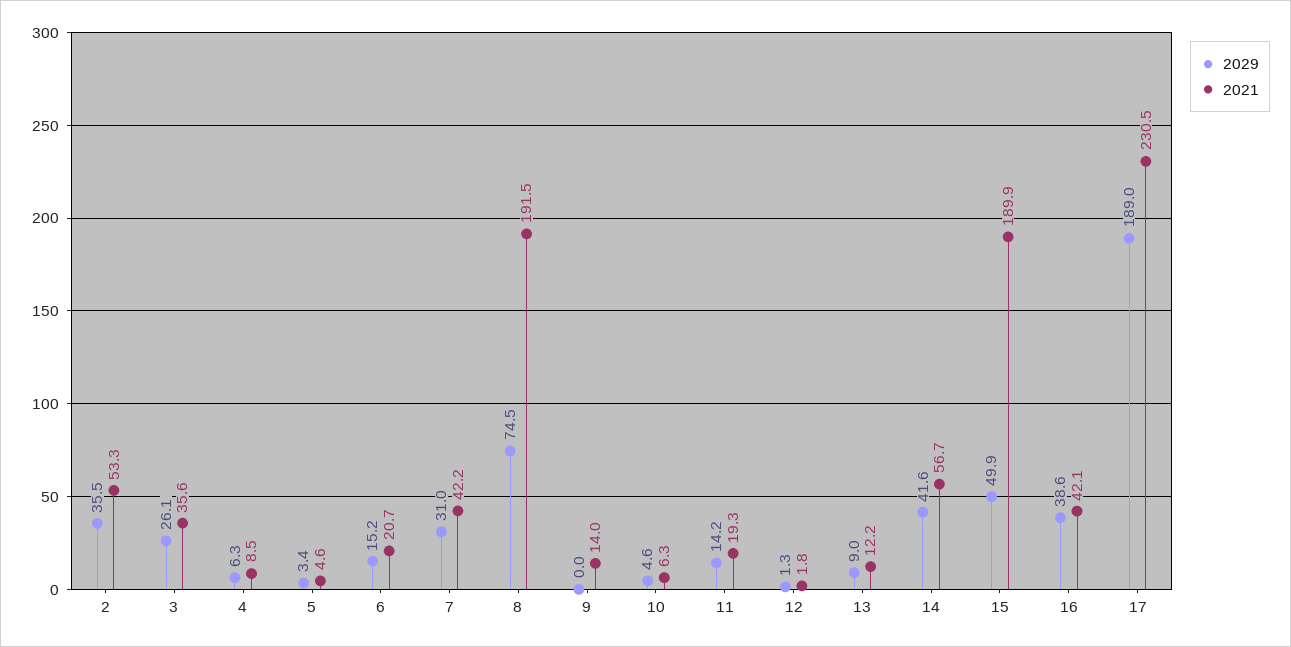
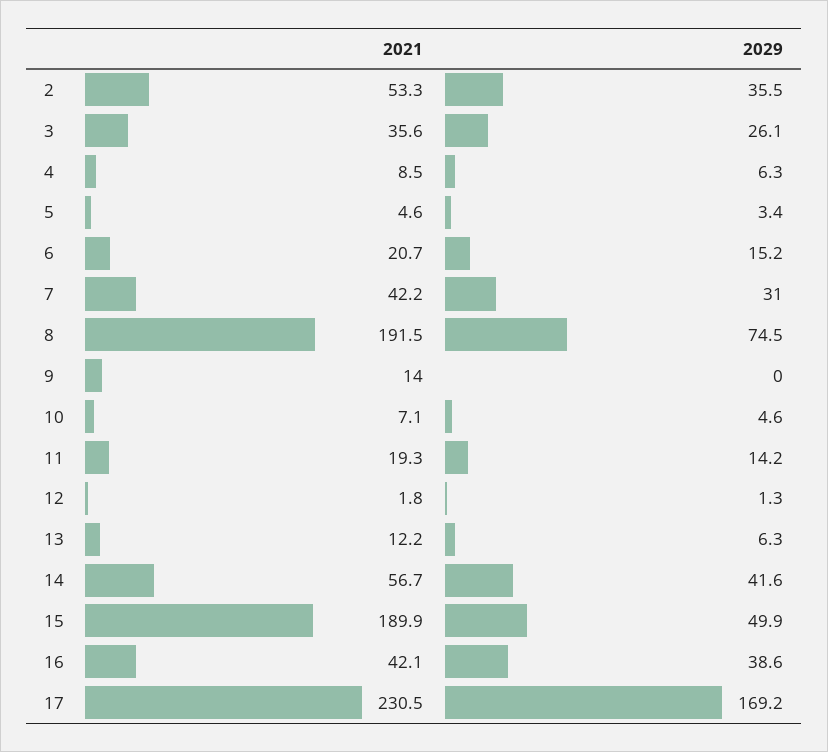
2021, 10: 6.3 -> 7.1
2029, 13: 9 -> 6.3
2029, 17: 189 -> 169.2

